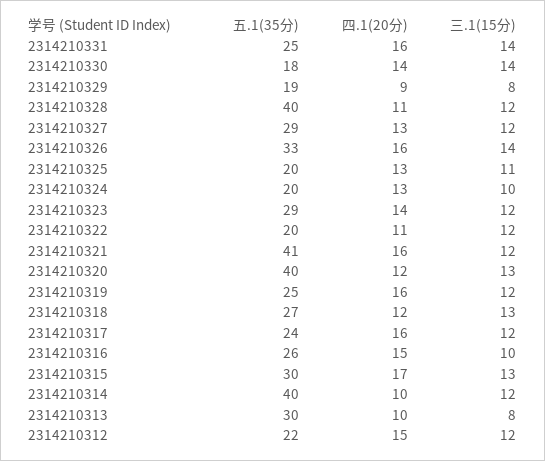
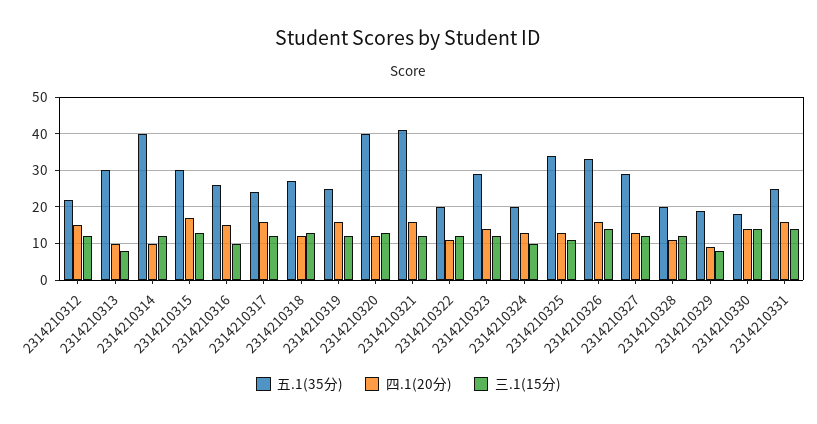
五.1(35分), 2314210328: 40 -> 20
五.1(35分), 2314210325: 20 -> 35

